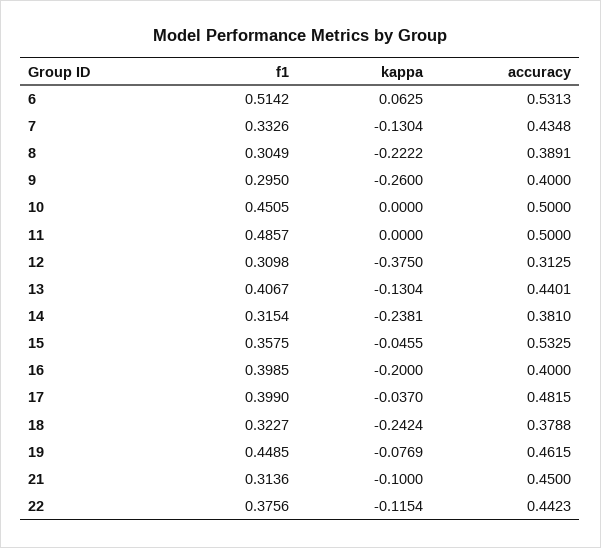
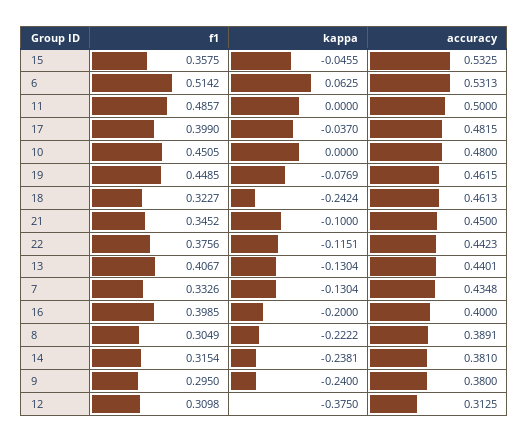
kappa, 9: -0.26 -> -0.24
accuracy, 9: 0.4 -> 0.38
accuracy, 10: 0.5 -> 0.48
accuracy, 18: 0.3788 -> 0.4613
f1, 21: 0.3136 -> 0.3452
kappa, 22: -0.1154 -> -0.1151

